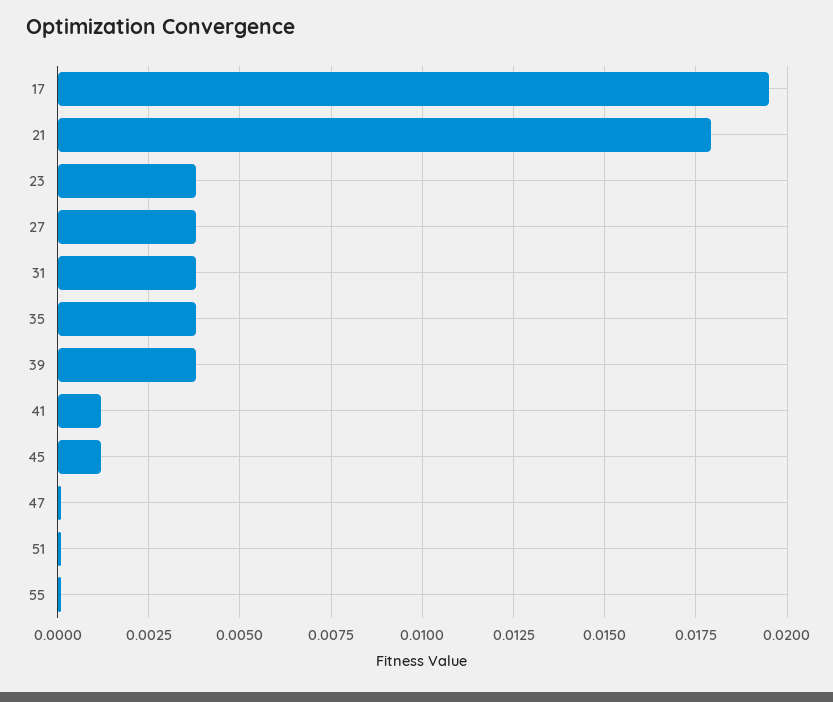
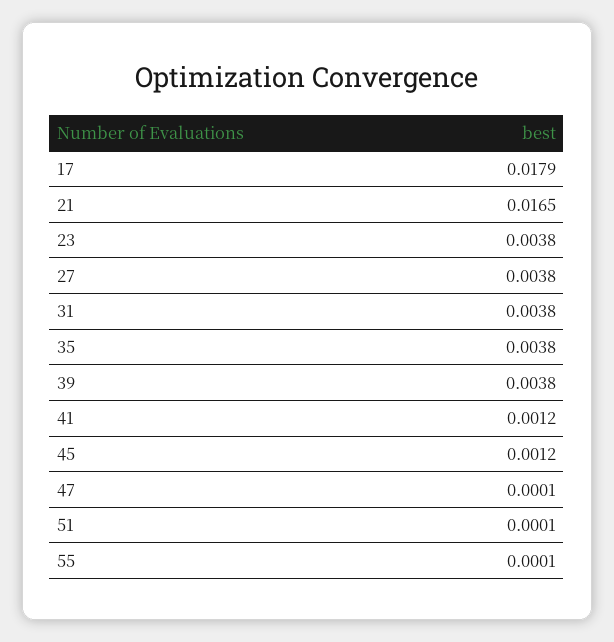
17: 0.0195 -> 0.0179
21: 0.018 -> 0.0165

